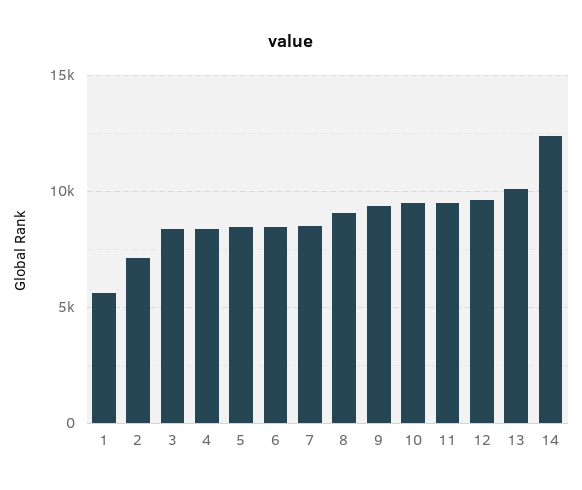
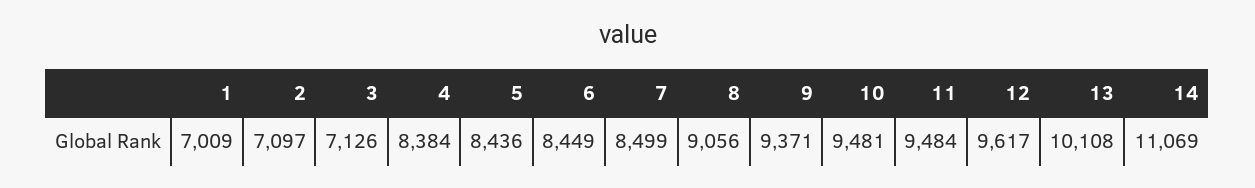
1: 5500 -> 7009
3: 8500 -> 7126
14: 12500 -> 11069

